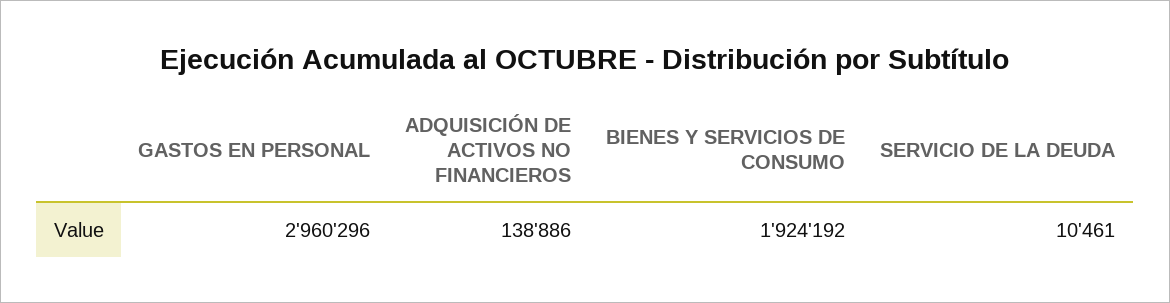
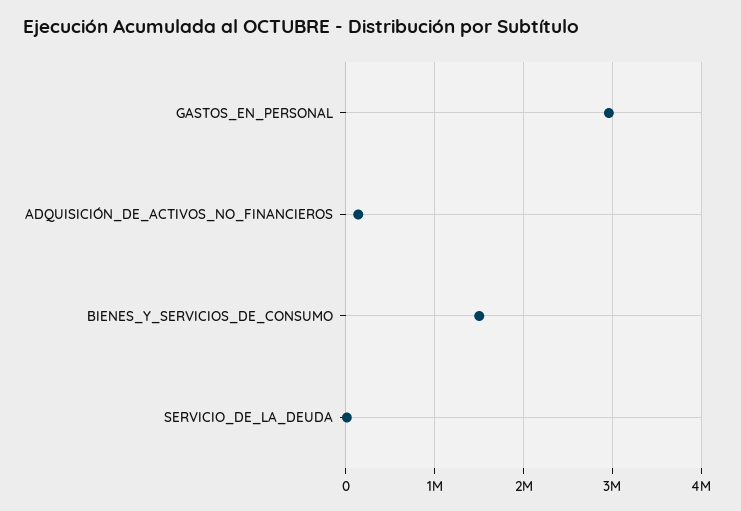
BIENES Y SERVICIOS DE CONSUMO: 1924192 -> 1500000

